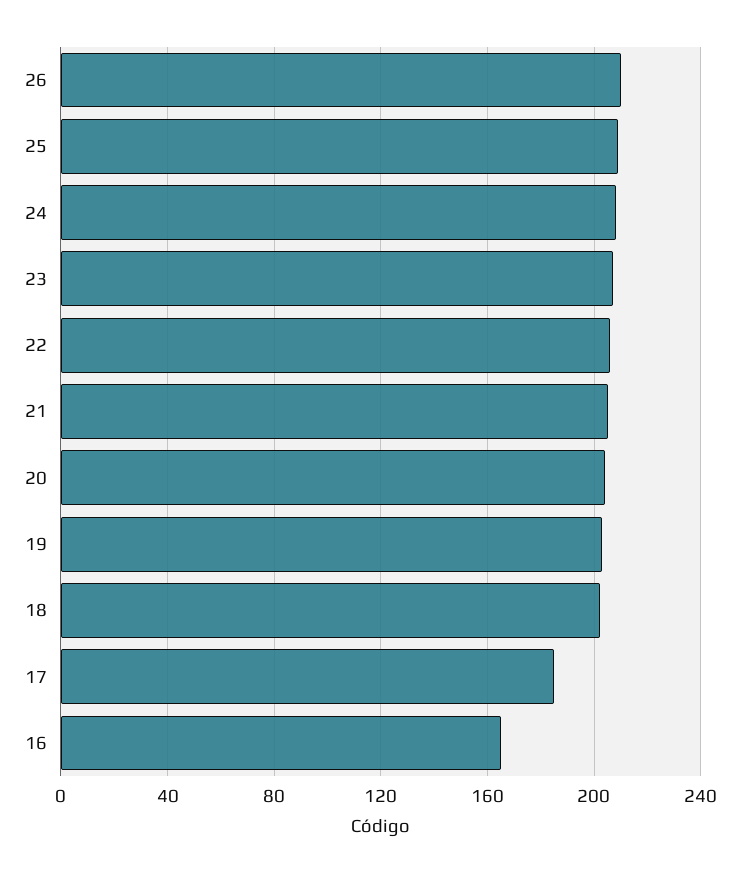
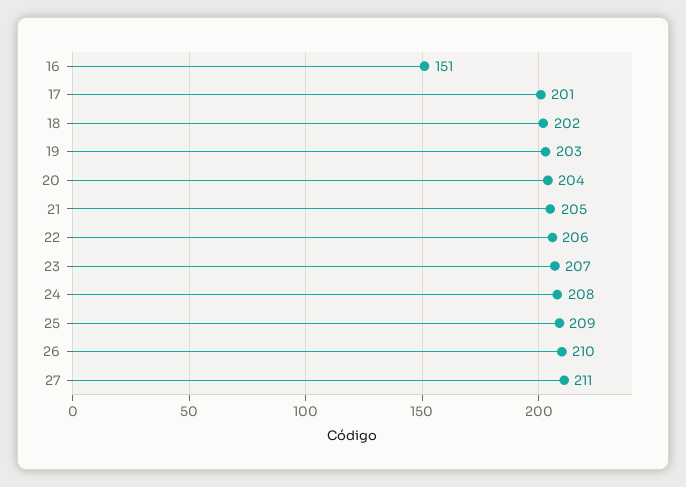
17: 185 -> 201
16: 165 -> 151
27: none -> 211

